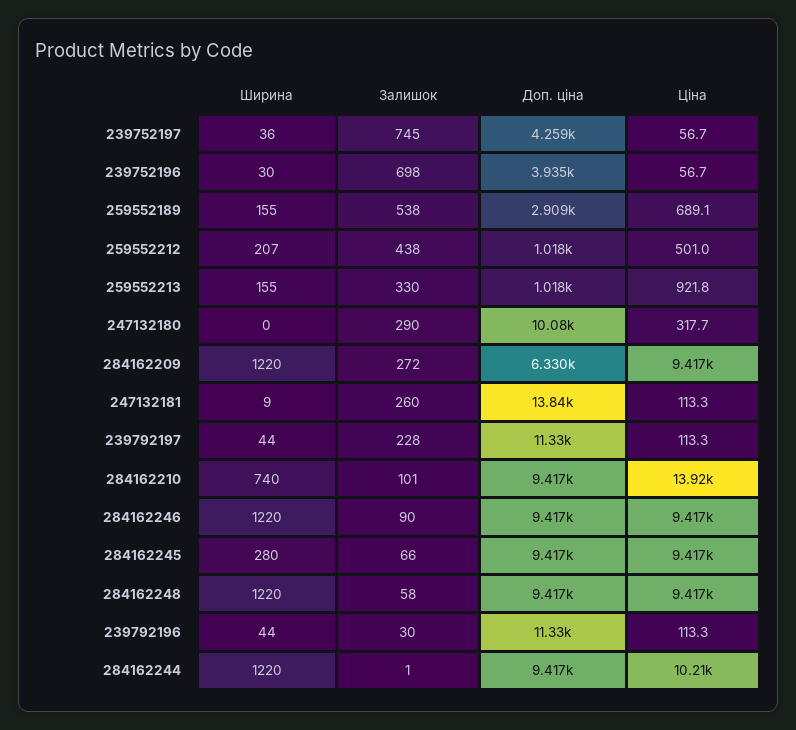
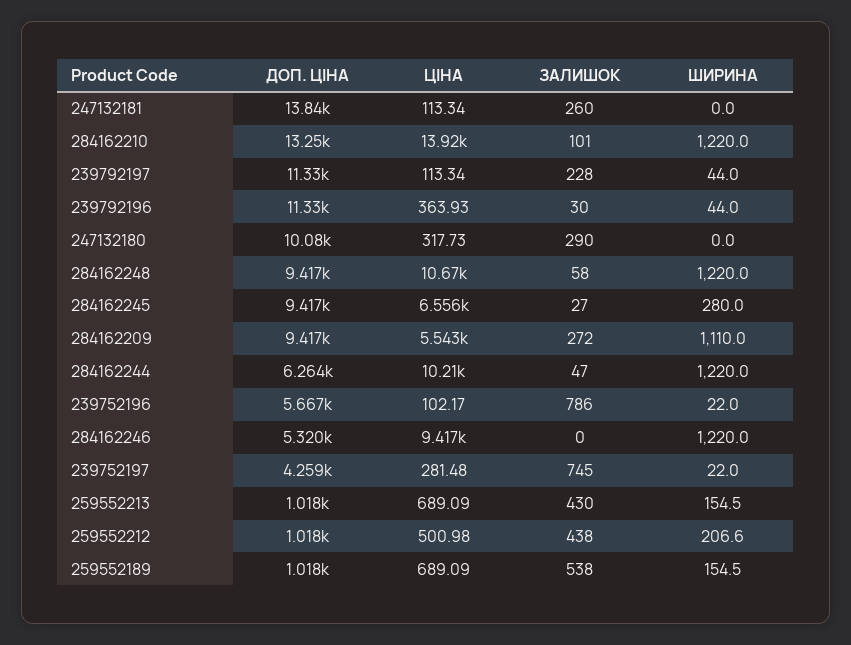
Ширина, 239752197: 36 -> 22
Ціна, 239752197: 56.7 -> 281.48
Ширина, 239752196: 30 -> 22
Залишок, 239752196: 698 -> 786
Доп. ціна, 239752196: 3935 -> 5667
Ціна, 239752196: 56.7 -> 102.17
Доп. ціна, 259552189: 2909 -> 1018
Залишок, 259552213: 330 -> 430
Ціна, 259552213: 921.8 -> 689.09
Ширина, 284162209: 1220 -> 1110
Доп. ціна, 284162209: 6330 -> 9417
Ціна, 284162209: 9417 -> 5543
Ширина, 247132181: 9 -> 0
Ширина, 284162210: 740 -> 1220
Доп. ціна, 284162210: 9417 -> 13250
Залишок, 284162246: 90 -> 0
Доп. ціна, 284162246: 9417 -> 5320
Залишок, 284162245: 66 -> 27
Ціна, 284162245: 9417 -> 6556
Ціна, 284162248: 9417 -> 10670
Ціна, 239792196: 113.3 -> 363.93
Залишок, 284162244: 1 -> 47
Доп. ціна, 284162244: 9417 -> 6264

